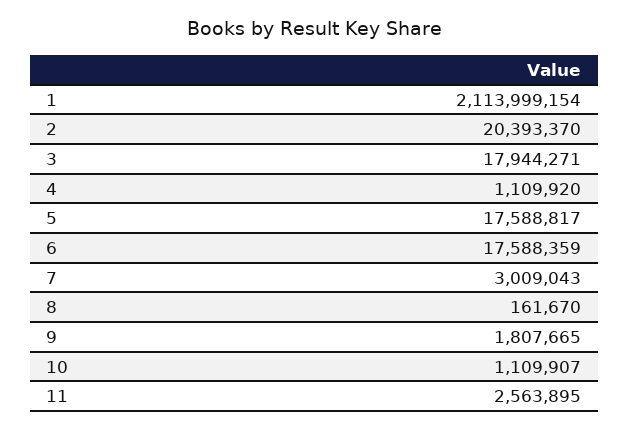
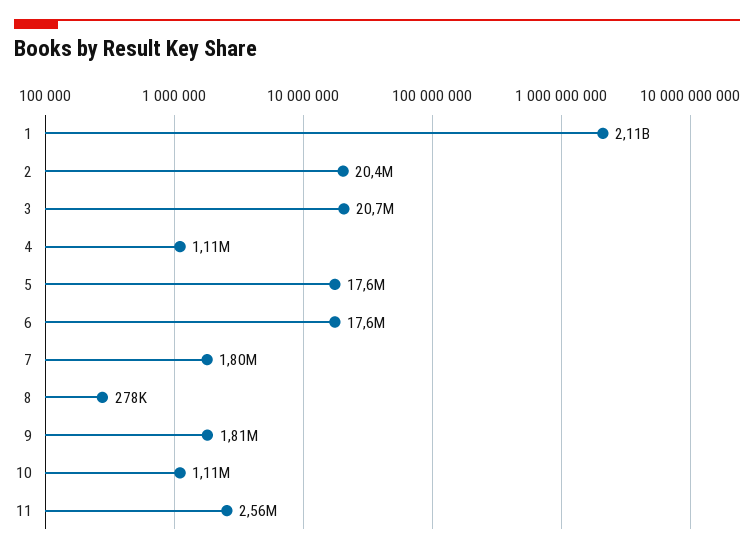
3: 17944271 -> 20700000
7: 3009043 -> 1800000
8: 161670 -> 278000

